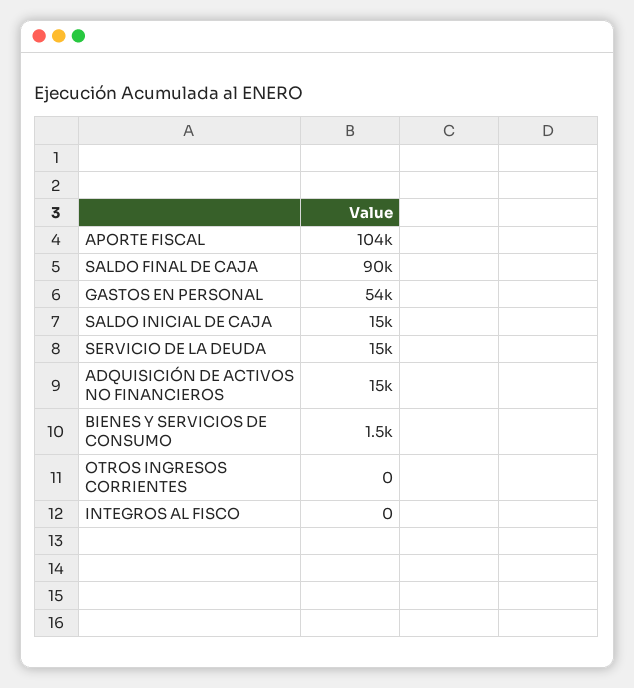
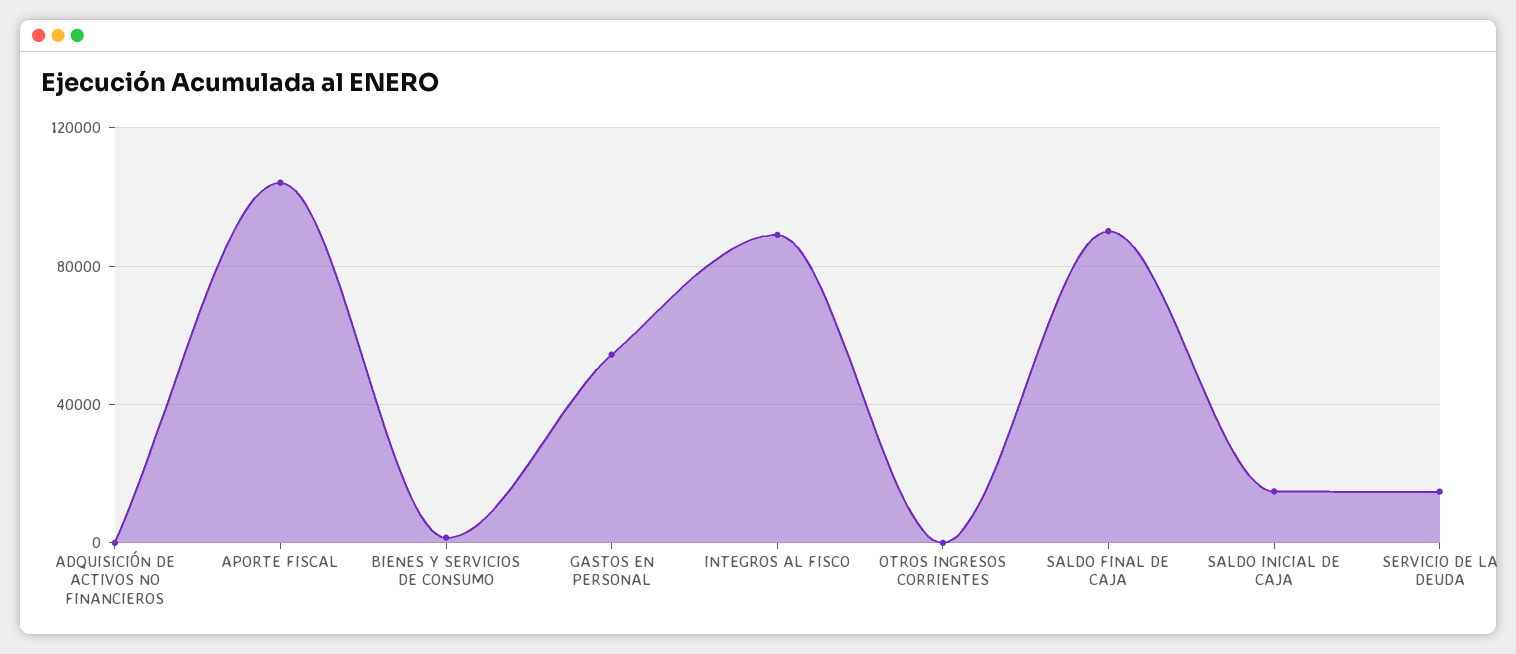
ADQUISICIÓN DE ACTIVOS NO FINANCIEROS: 15000 -> 0
INTEGROS AL FISCO: 0 -> 90000

